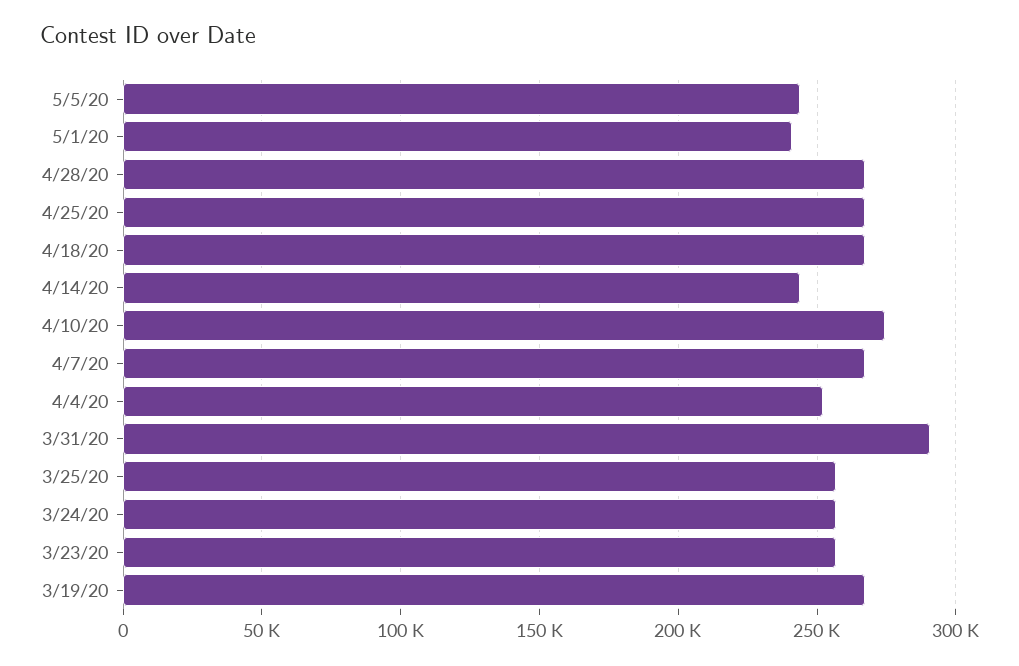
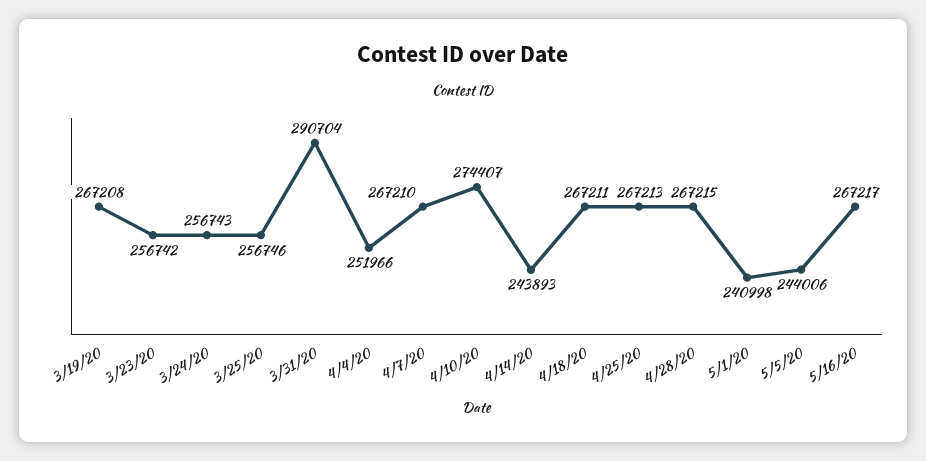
5/16/20: none -> 267217

